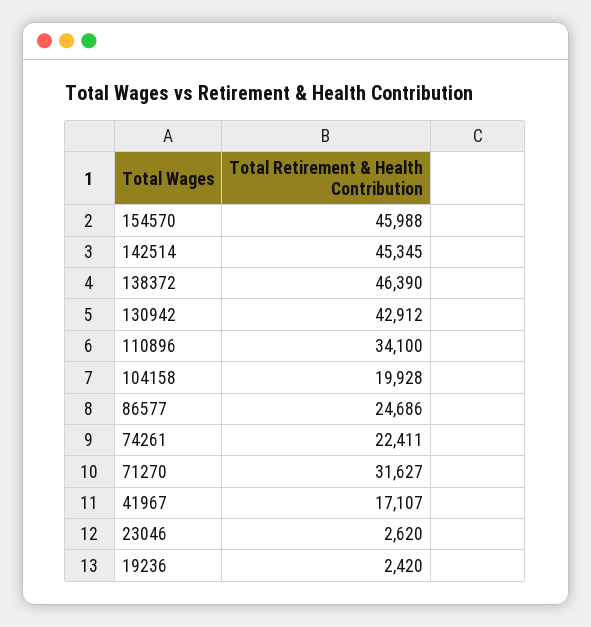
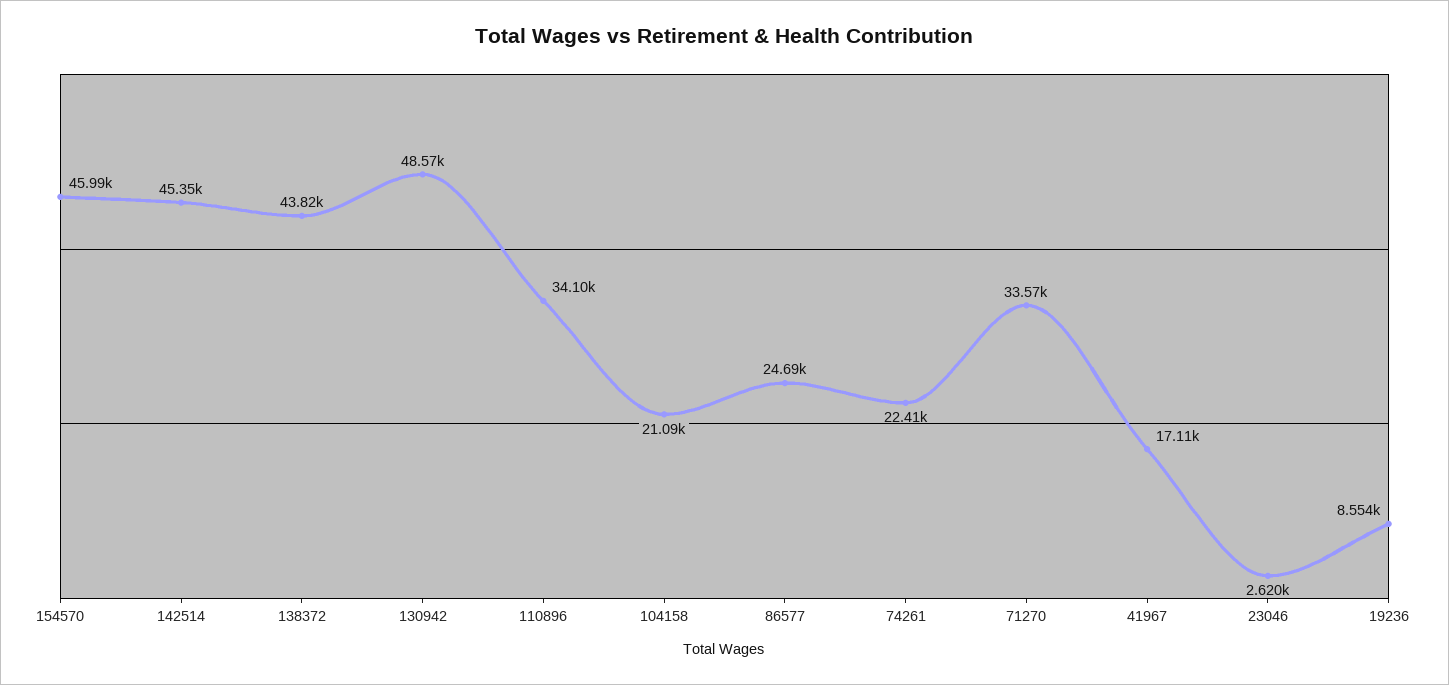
138372: 46390 -> 43820
130942: 42912 -> 48570
104158: 19928 -> 21090
71270: 31627 -> 33570
19236: 2420 -> 8554

